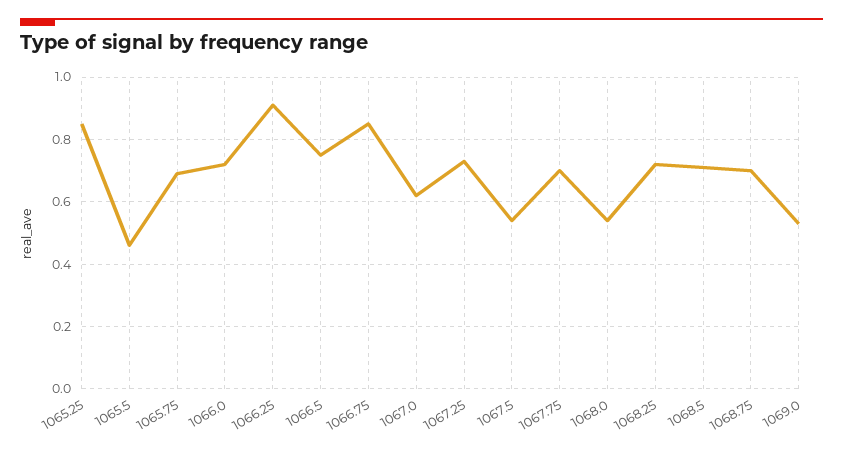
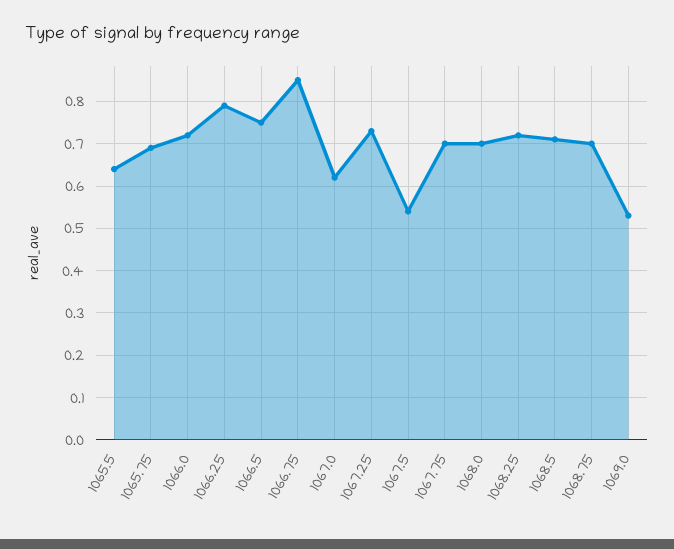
1065.25: 0.85 -> none
1065.5: 0.45 -> 0.65
1066.25: 0.9 -> 0.8
1068.0: 0.55 -> 0.7

